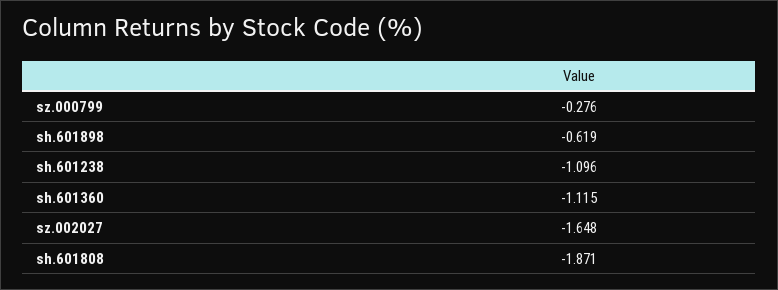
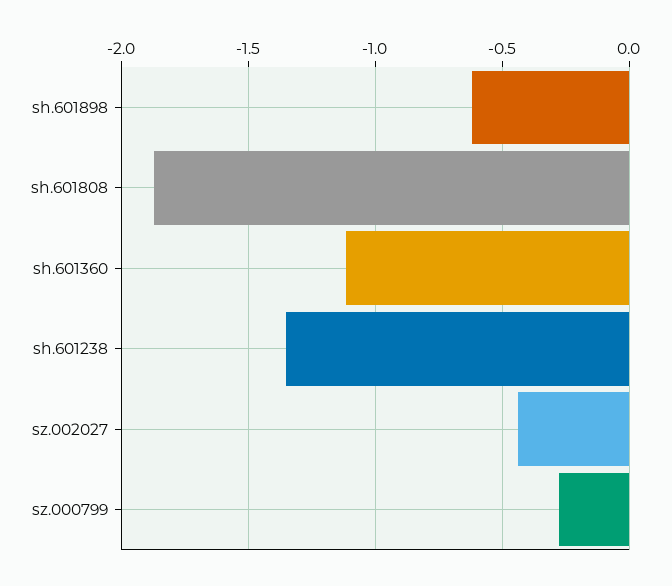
sh.601238: -1.096 -> -1.35
sz.002027: -1.648 -> -0.45

